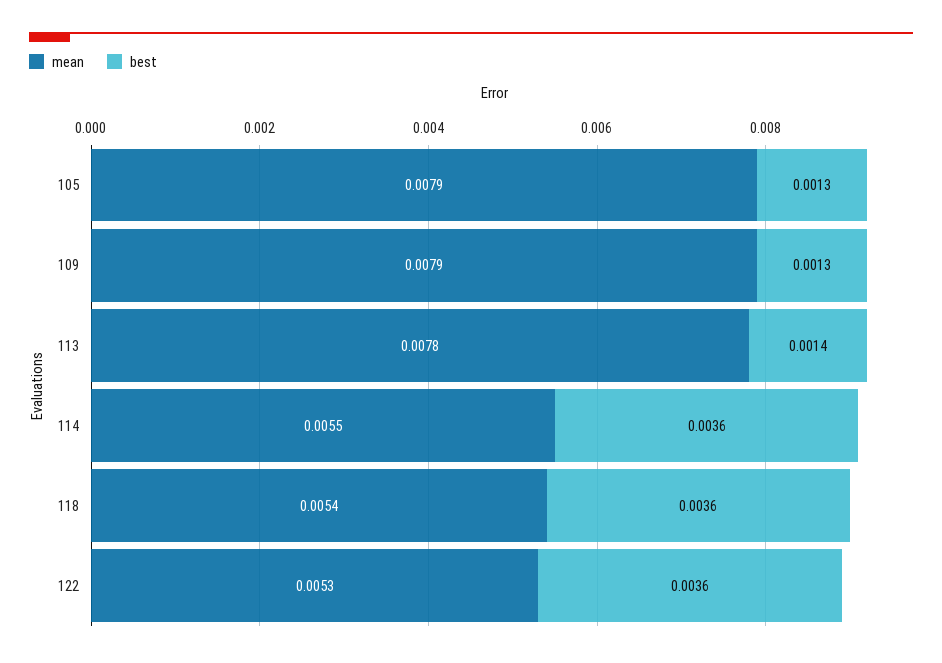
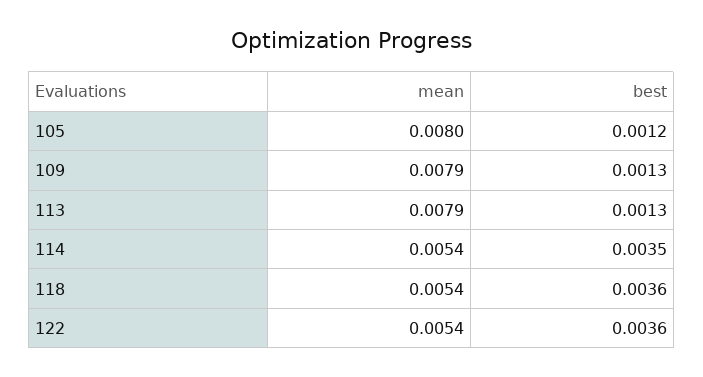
mean, 105: 0.0079 -> 0.008
best, 105: 0.0013 -> 0.0012
mean, 113: 0.0078 -> 0.0079
best, 113: 0.0014 -> 0.0013
mean, 114: 0.0055 -> 0.0054
best, 114: 0.0036 -> 0.0035
mean, 122: 0.0053 -> 0.0054

